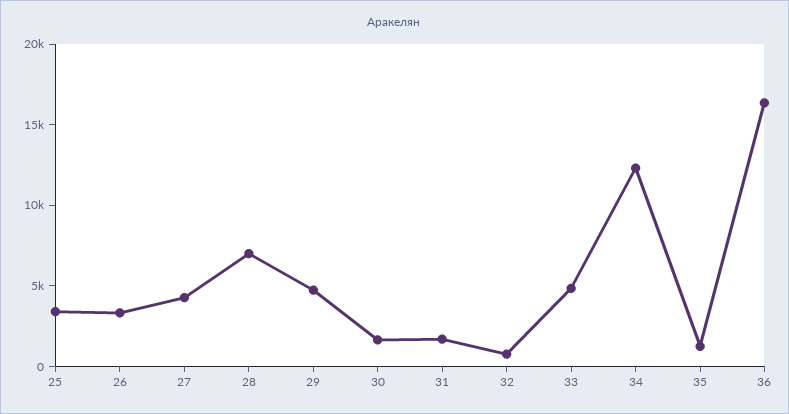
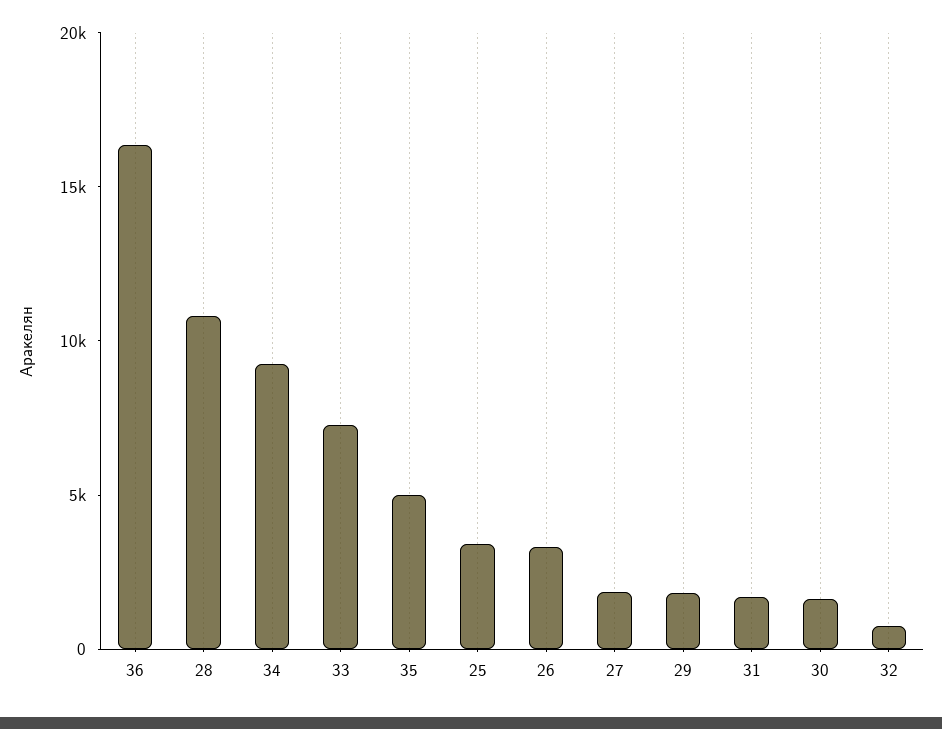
27: 4000 -> 2000
28: 7000 -> 11000
29: 5000 -> 2000
33: 5000 -> 7000
34: 12000 -> 9000
35: 1000 -> 5000

